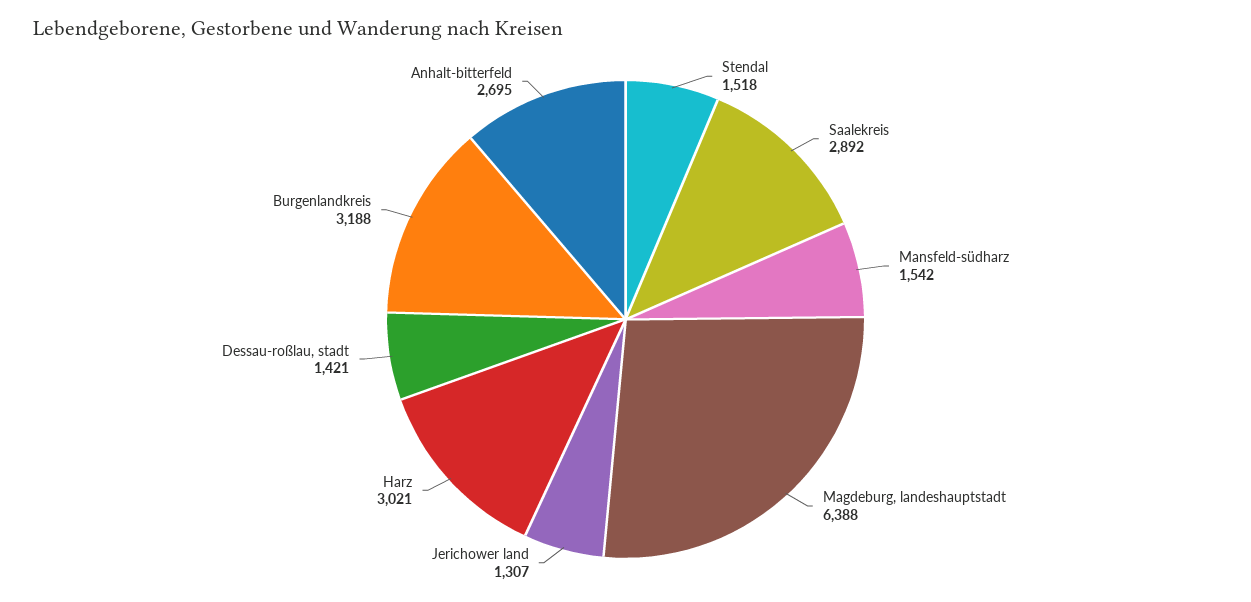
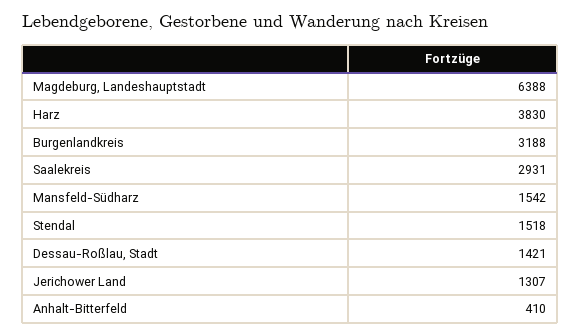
Saalekreis: 2892 -> 2931
Harz: 3021 -> 3830
Anhalt-bitterfeld: 2695 -> 410

